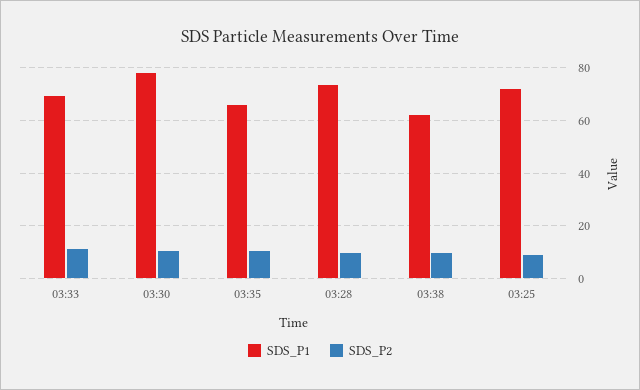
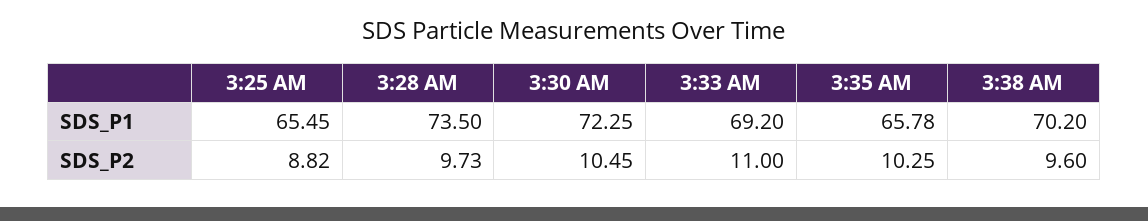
SDS_P1, 03:30: 77.5 -> 72.25
SDS_P1, 03:38: 62.5 -> 70.2
SDS_P1, 03:25: 72.5 -> 65.45

